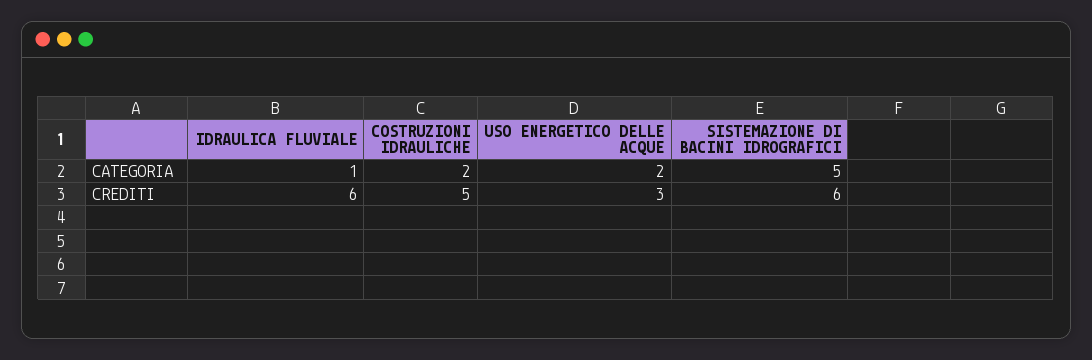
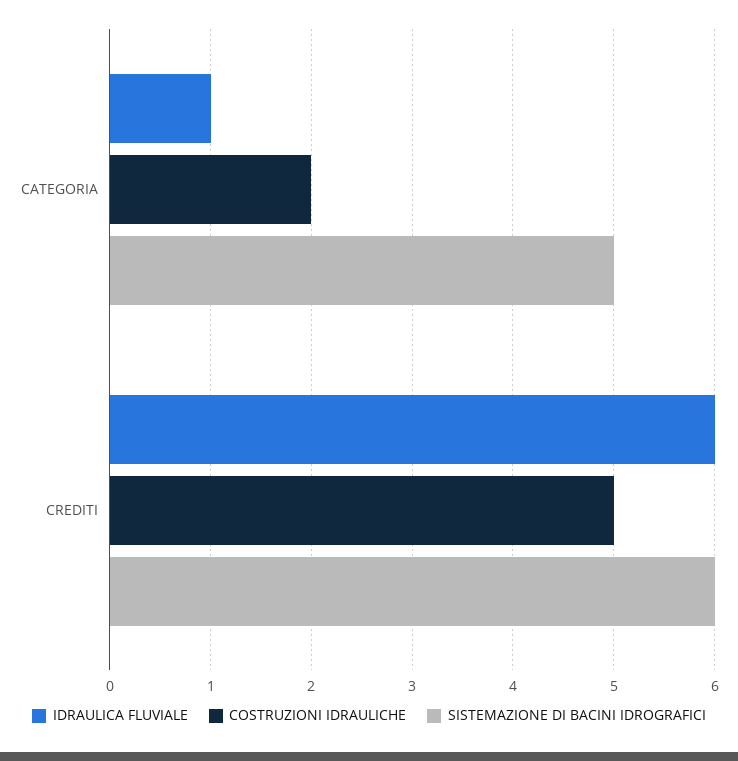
USO ENERGETICO DELLE ACQUE, CATEGORIA: 2 -> none
USO ENERGETICO DELLE ACQUE, CREDITI: 3 -> none

